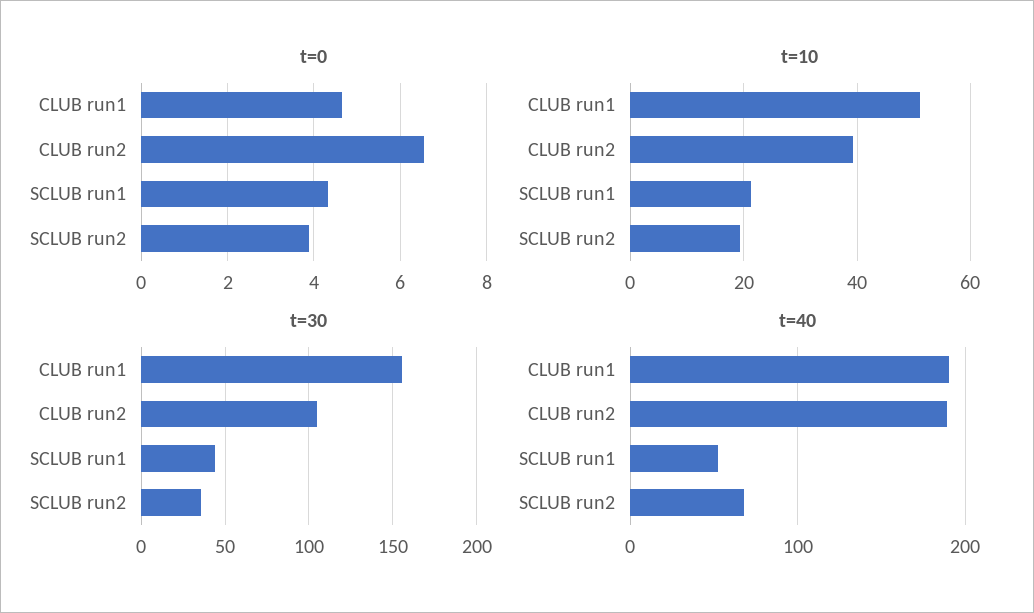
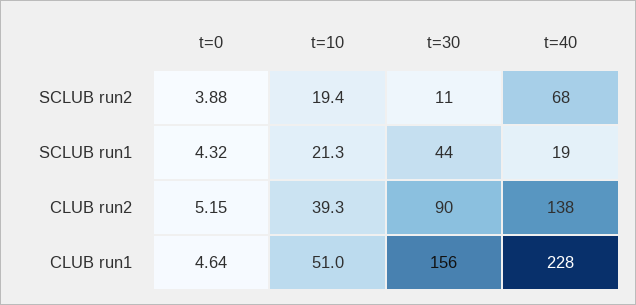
t=0, CLUB run2: 6.6 -> 5.15
t=30, CLUB run2: 105 -> 90
t=30, SCLUB run2: 35 -> 11
t=40, CLUB run1: 190 -> 228
t=40, CLUB run2: 190 -> 138
t=40, SCLUB run1: 50 -> 19

